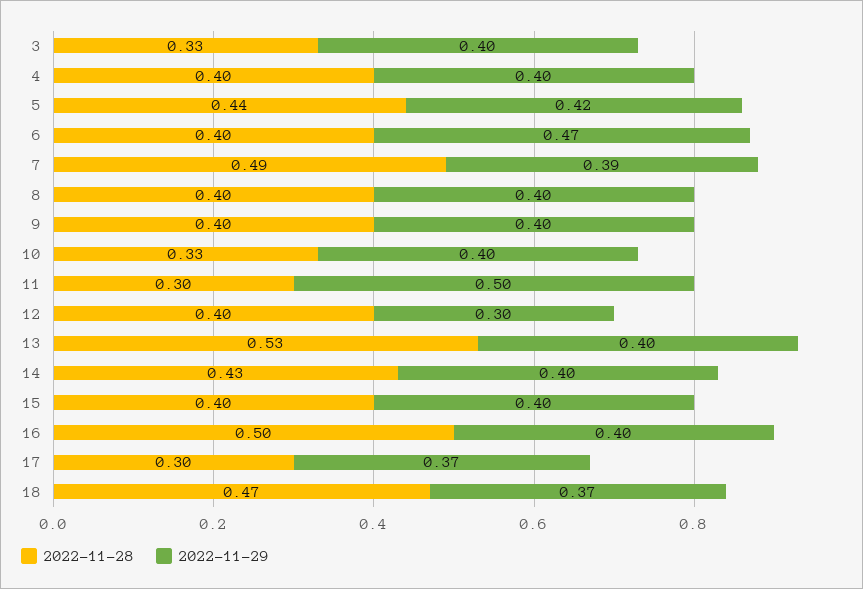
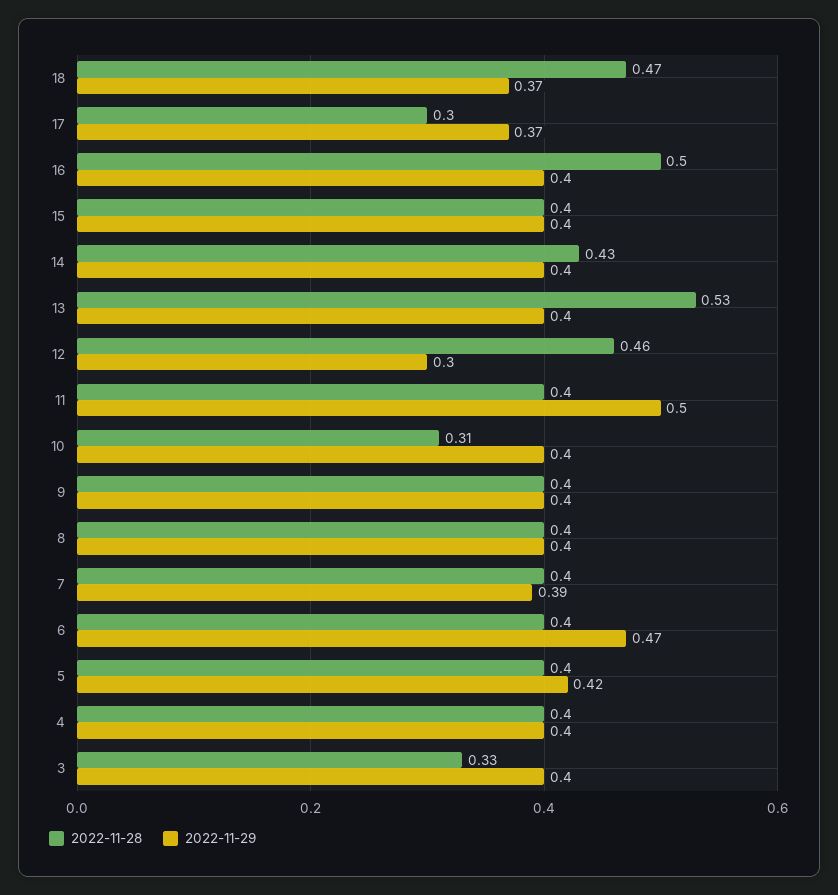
2022-11-28, 5: 0.44 -> 0.4
2022-11-28, 7: 0.49 -> 0.4
2022-11-28, 10: 0.33 -> 0.31
2022-11-28, 11: 0.3 -> 0.4
2022-11-28, 12: 0.4 -> 0.46

